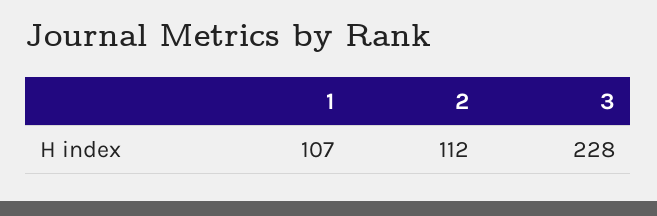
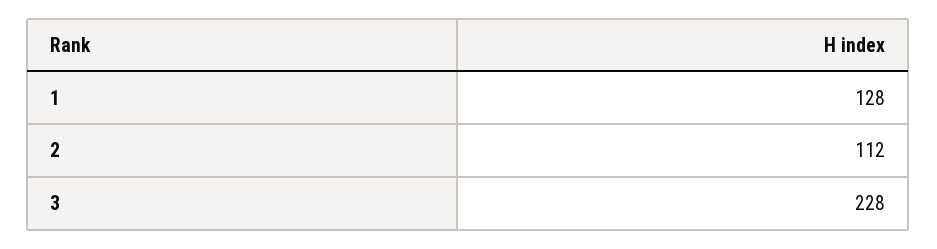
1: 107 -> 128

